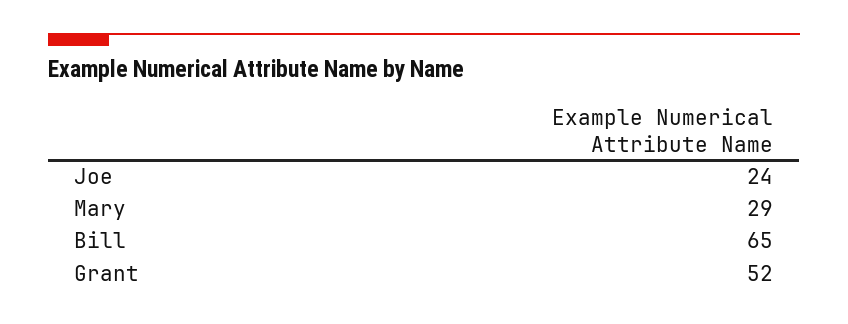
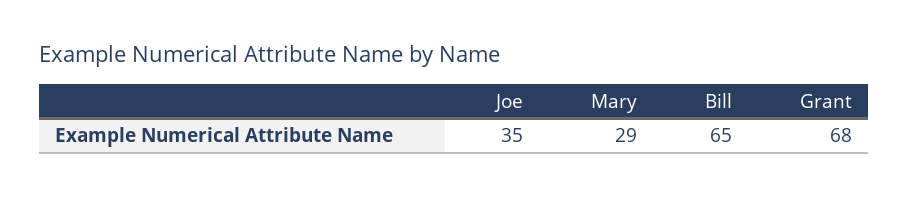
Joe: 24 -> 35
Grant: 52 -> 68

